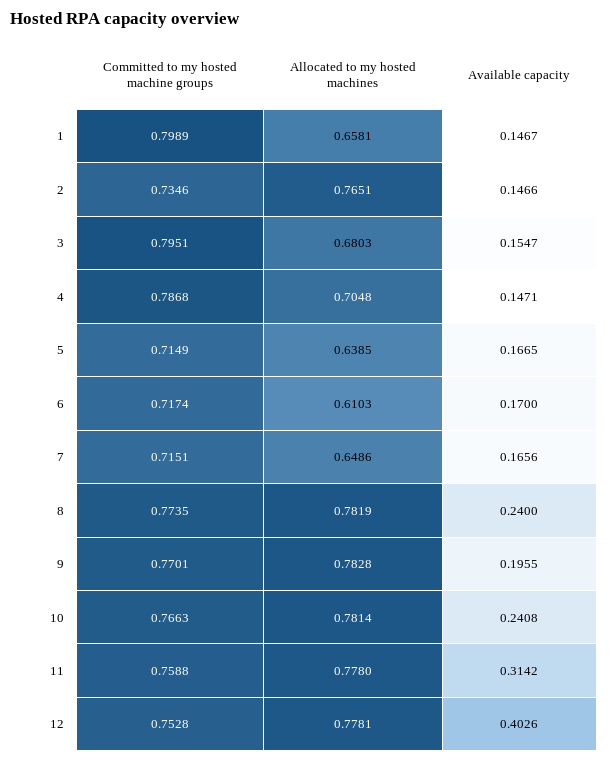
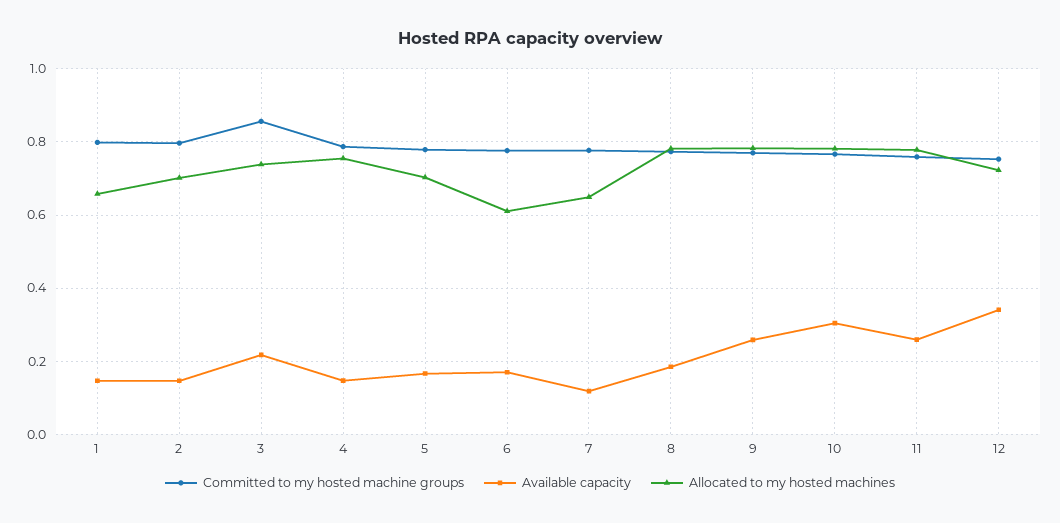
Committed to my hosted machine groups, 2: 0.7346 -> 0.8
Allocated to my hosted machines, 2: 0.7651 -> 0.7
Committed to my hosted machine groups, 3: 0.7951 -> 0.86
Allocated to my hosted machines, 3: 0.6803 -> 0.74
Available capacity, 3: 0.1547 -> 0.22
Allocated to my hosted machines, 4: 0.7048 -> 0.76
Committed to my hosted machine groups, 5: 0.7149 -> 0.78
Allocated to my hosted machines, 5: 0.6385 -> 0.7
Committed to my hosted machine groups, 6: 0.7174 -> 0.78
Committed to my hosted machine groups, 7: 0.7151 -> 0.78
Available capacity, 7: 0.1656 -> 0.12
Available capacity, 8: 0.24 -> 0.18
Available capacity, 9: 0.1955 -> 0.26
Available capacity, 10: 0.2408 -> 0.3
Available capacity, 11: 0.3142 -> 0.26
Allocated to my hosted machines, 12: 0.7781 -> 0.72
Available capacity, 12: 0.4026 -> 0.34

